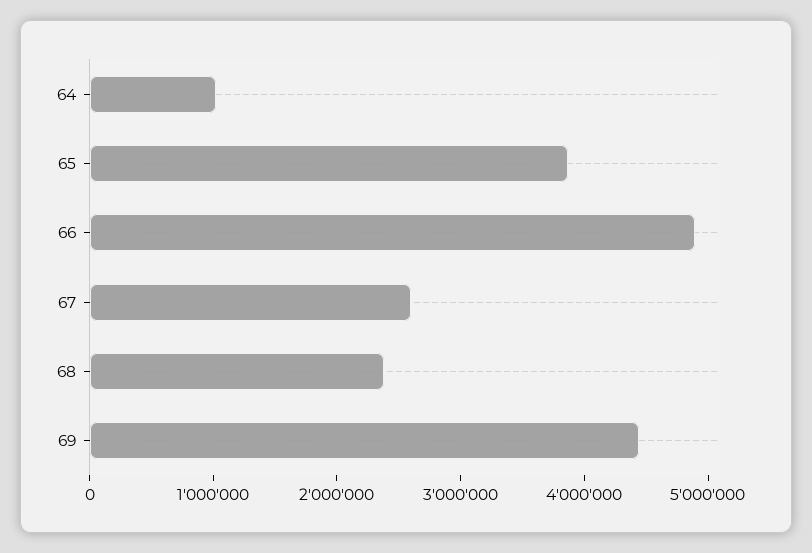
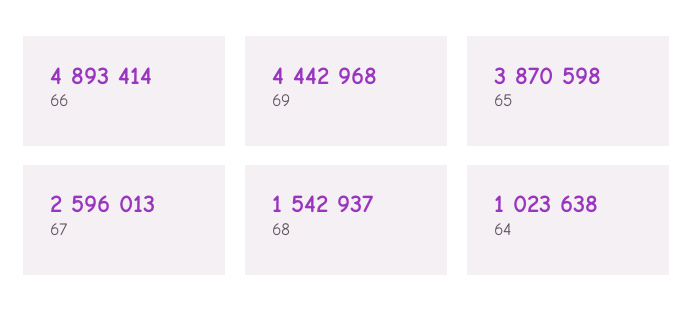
68: 2400000 -> 1542937

